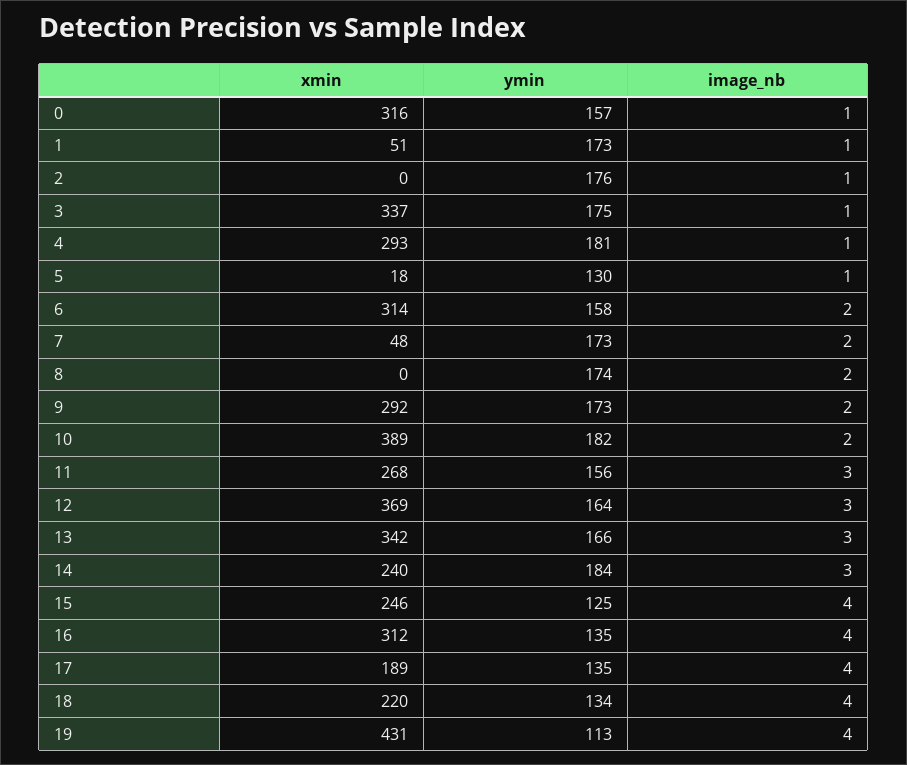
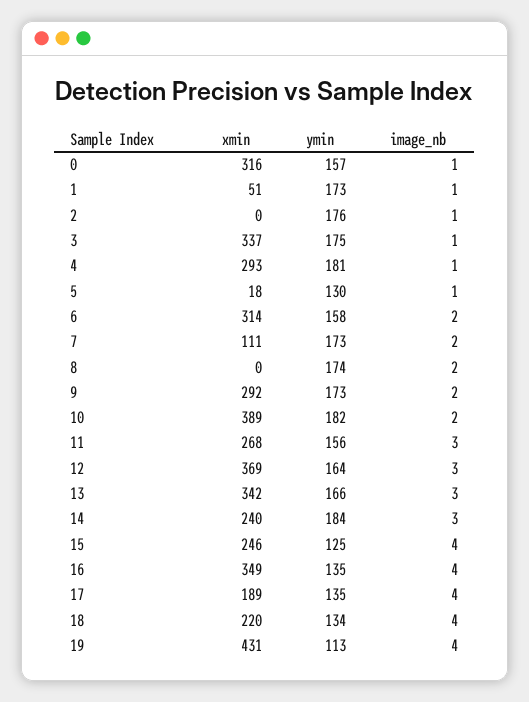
xmin, 7: 48 -> 111
xmin, 16: 312 -> 349

